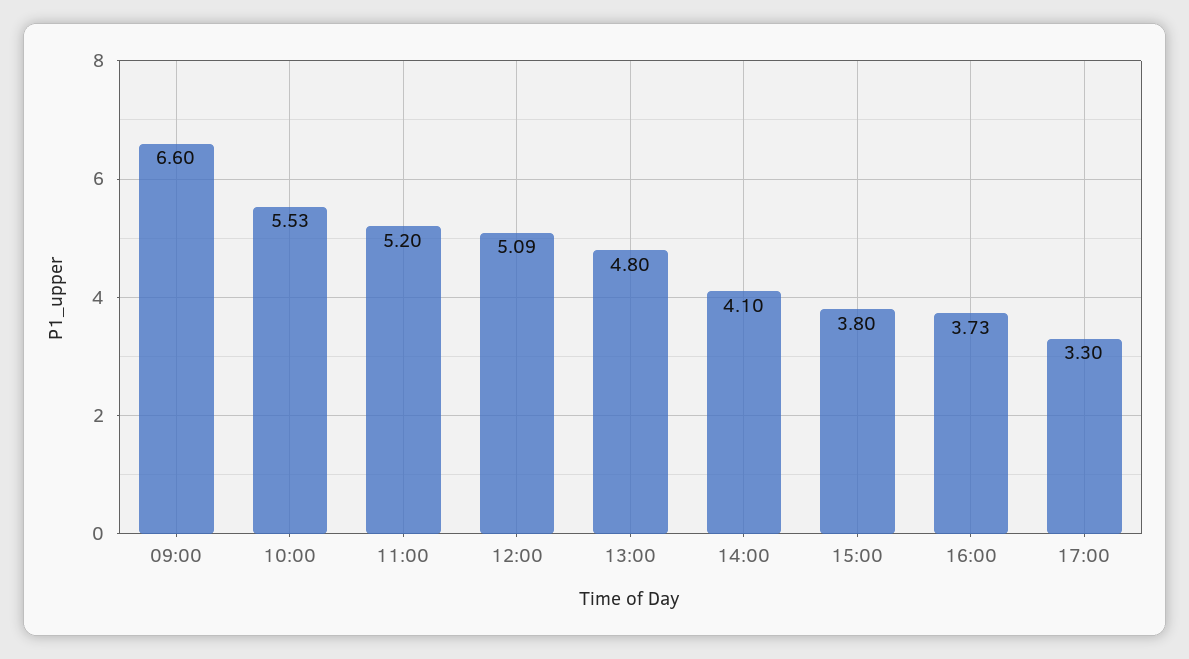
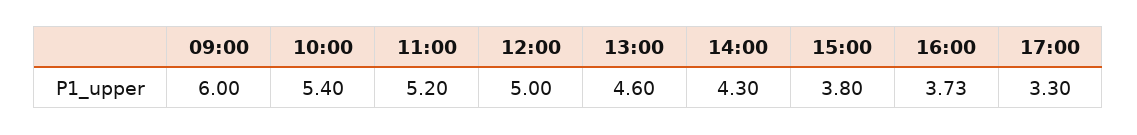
09:00: 6.6 -> 6
10:00: 5.53 -> 5.4
12:00: 5.09 -> 5
13:00: 4.8 -> 4.6
14:00: 4.1 -> 4.3

